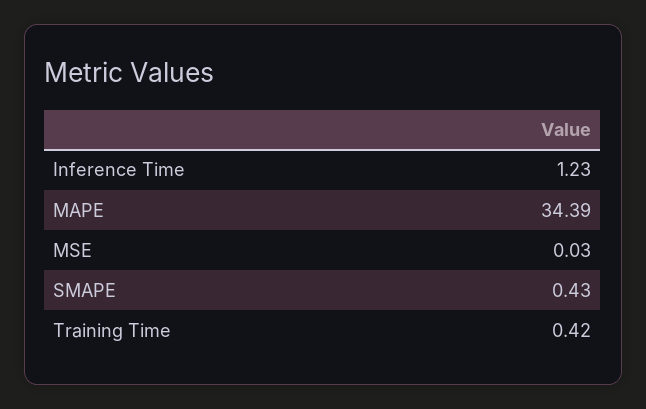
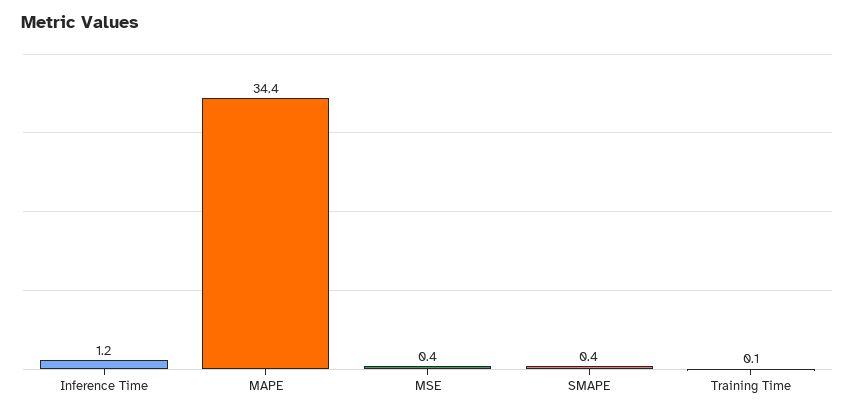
MSE: 0.03 -> 0.4
Training Time: 0.42 -> 0.1

